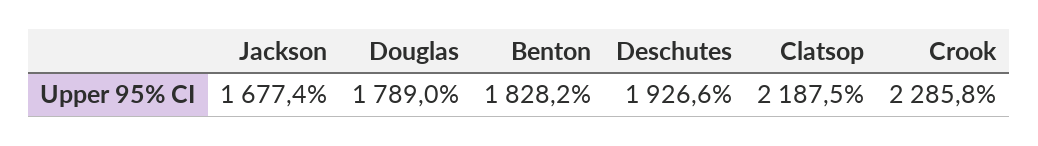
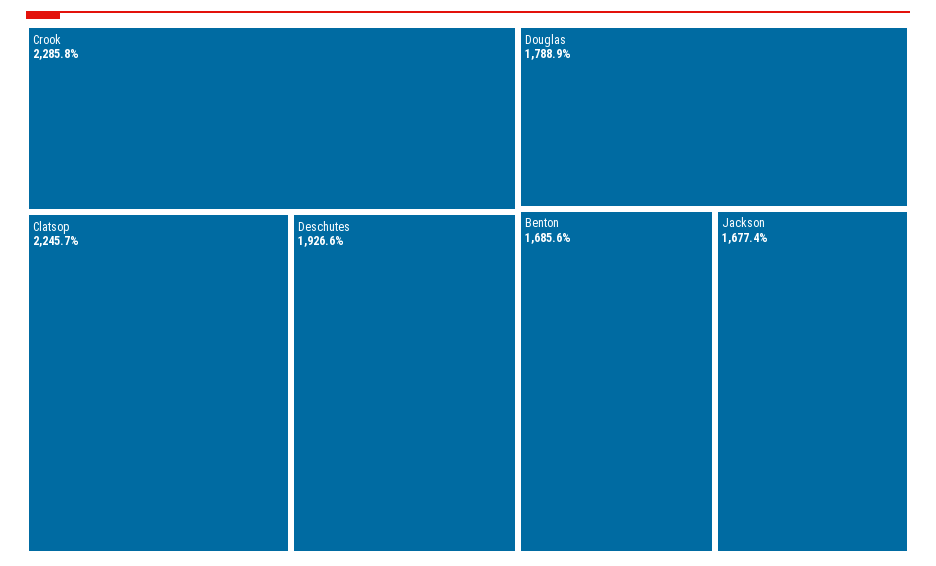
Douglas: 1789 -> 1788.9
Benton: 1828.2 -> 1685.6
Clatsop: 2187.5 -> 2245.7

